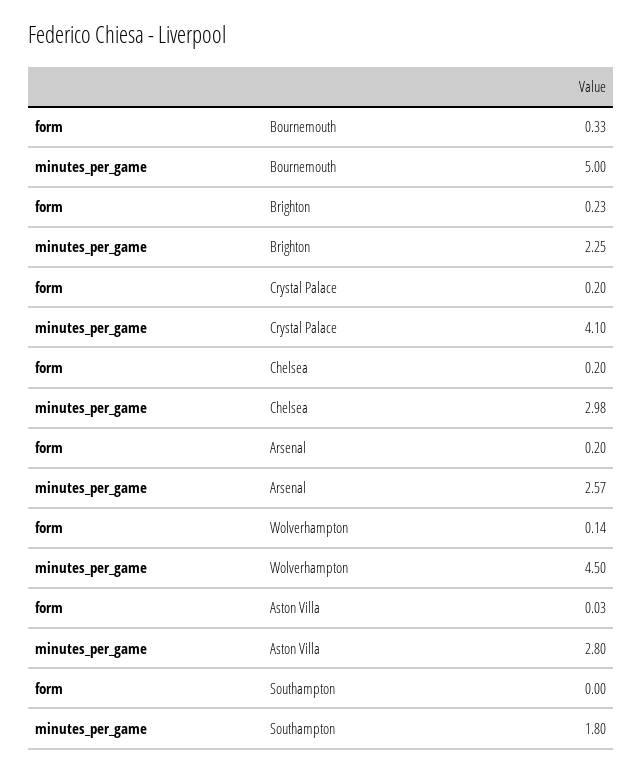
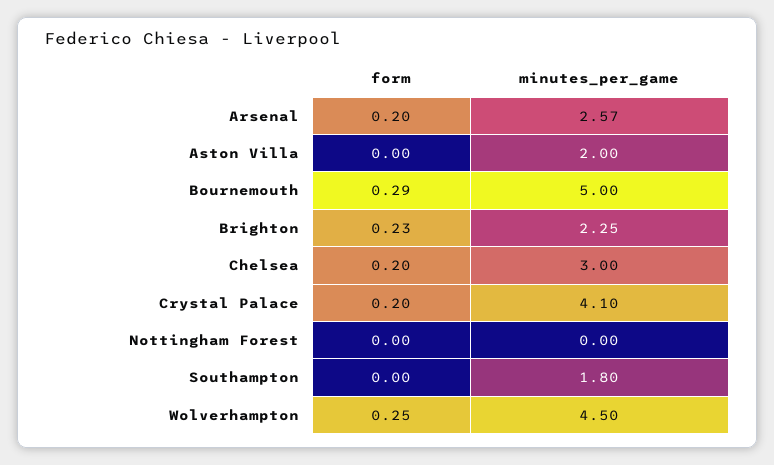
form, Bournemouth: 0.33 -> 0.29
minutes_per_game, Chelsea: 2.98 -> 3
form, Wolverhampton: 0.14 -> 0.25
form, Aston Villa: 0.03 -> 0
minutes_per_game, Aston Villa: 2.8 -> 2
form, Nottingham Forest: none -> 0
minutes_per_game, Nottingham Forest: none -> 0

